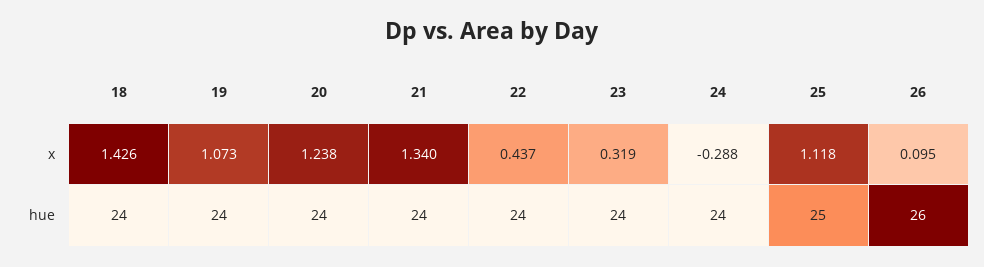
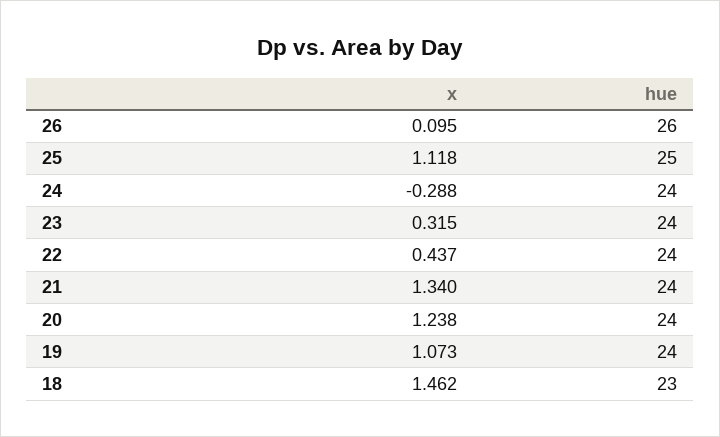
18, x: 1.426 -> 1.462
23, x: 0.319 -> 0.315
18, hue: 24 -> 23

